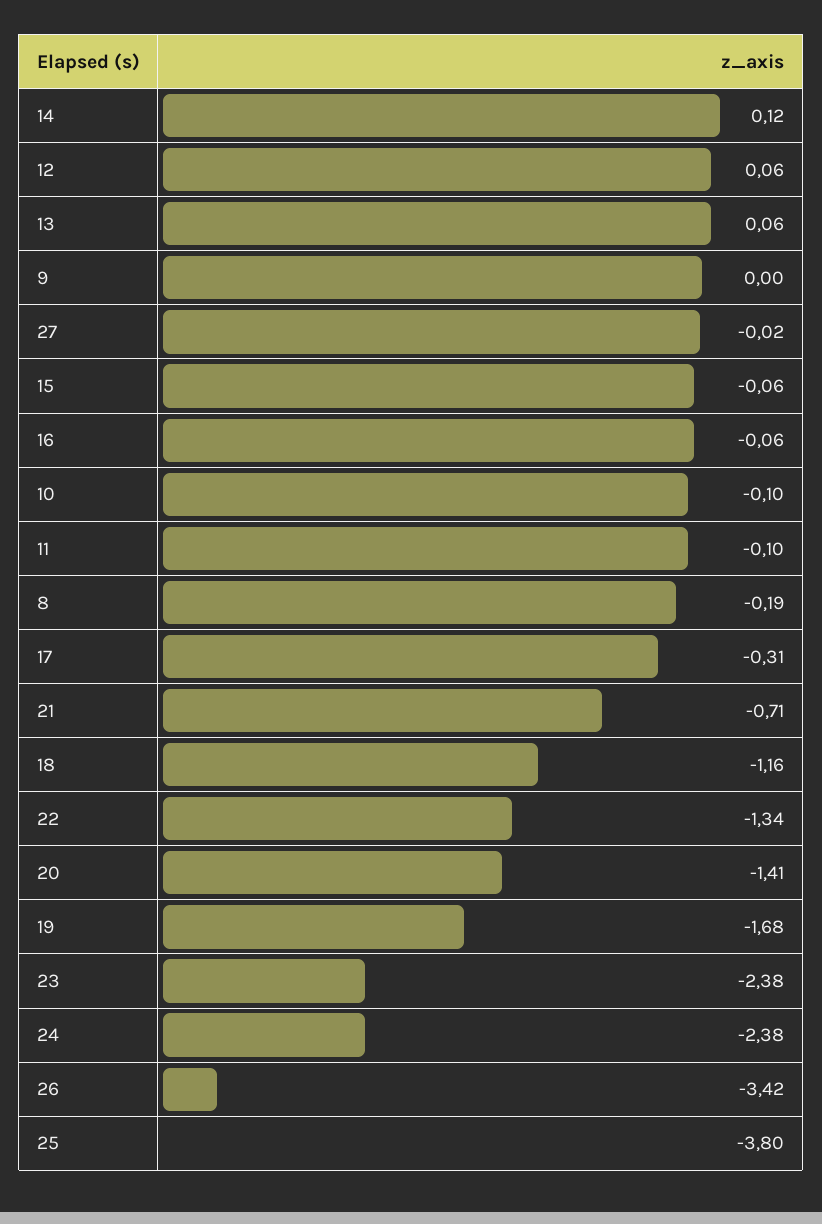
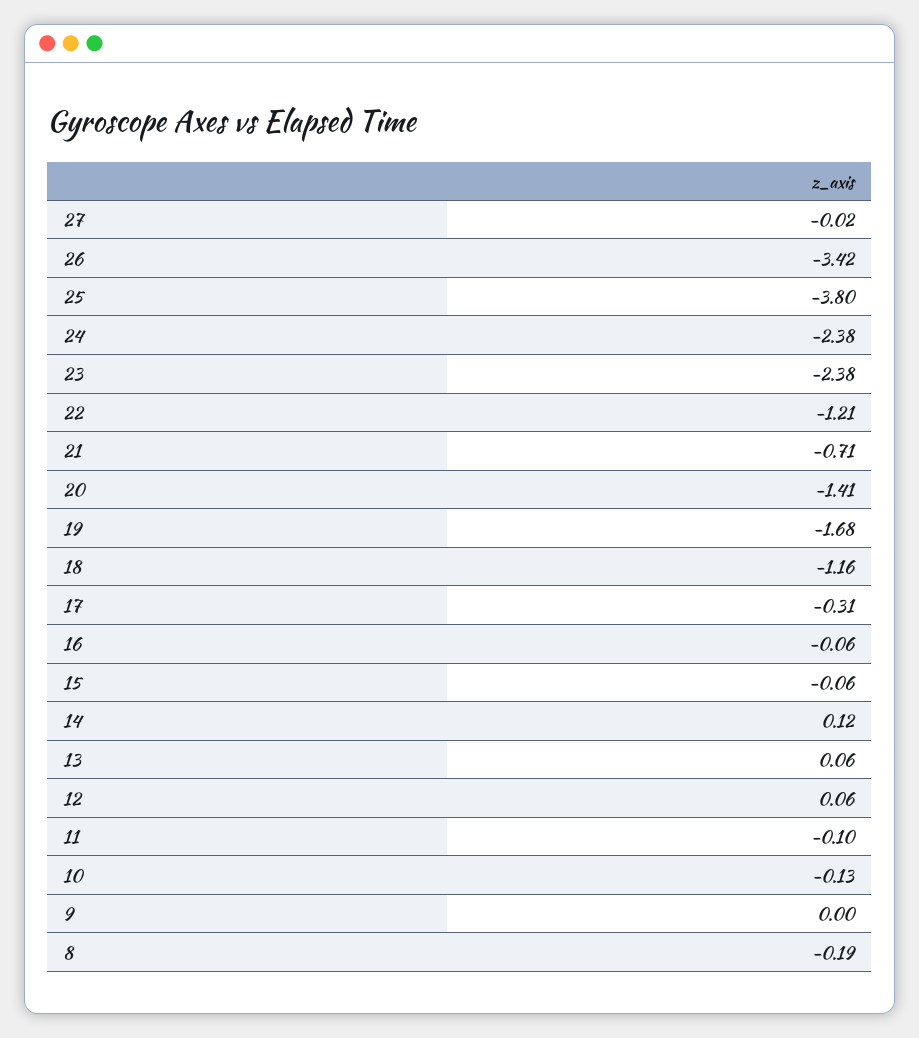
10: -0.1 -> -0.13
22: -1.34 -> -1.21

